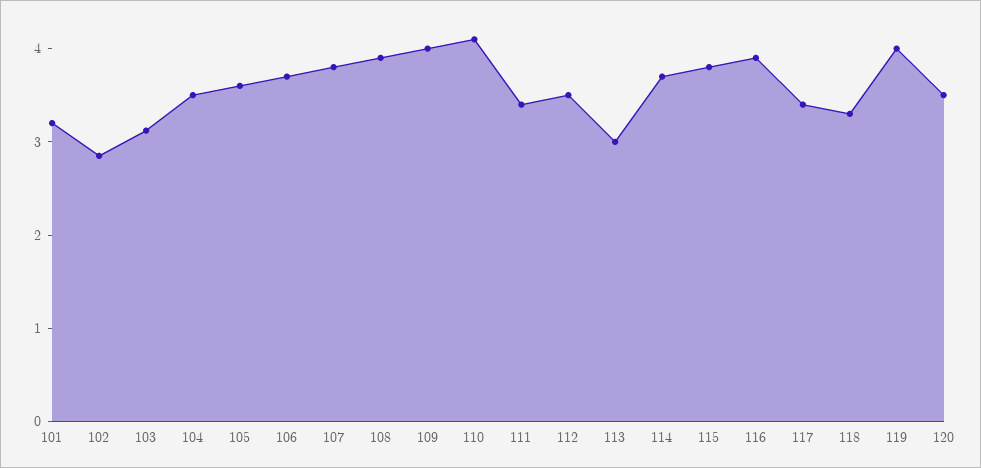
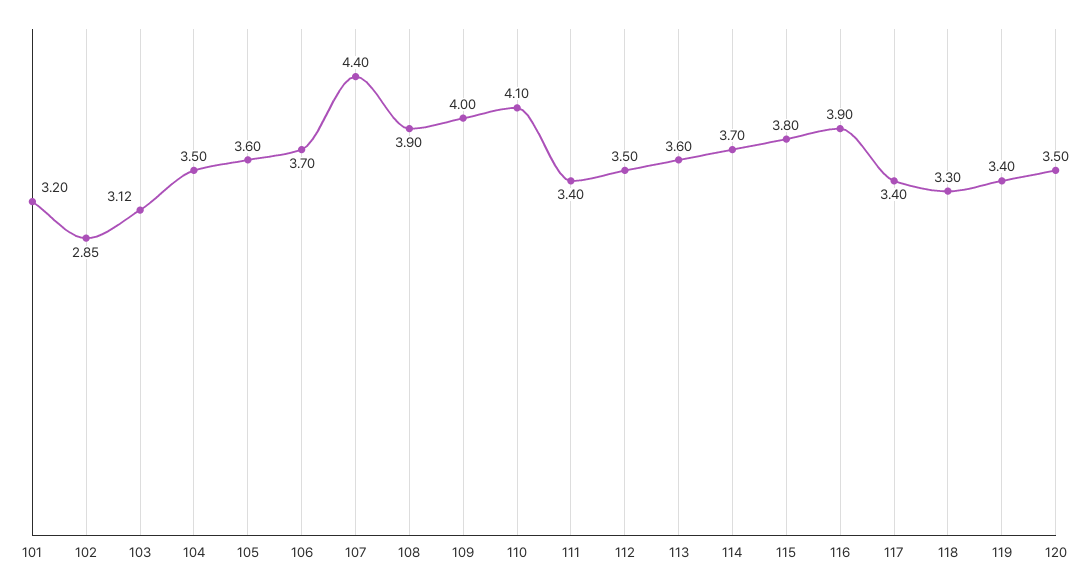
107: 3.8 -> 4.4
113: 3 -> 3.6
119: 4 -> 3.4

